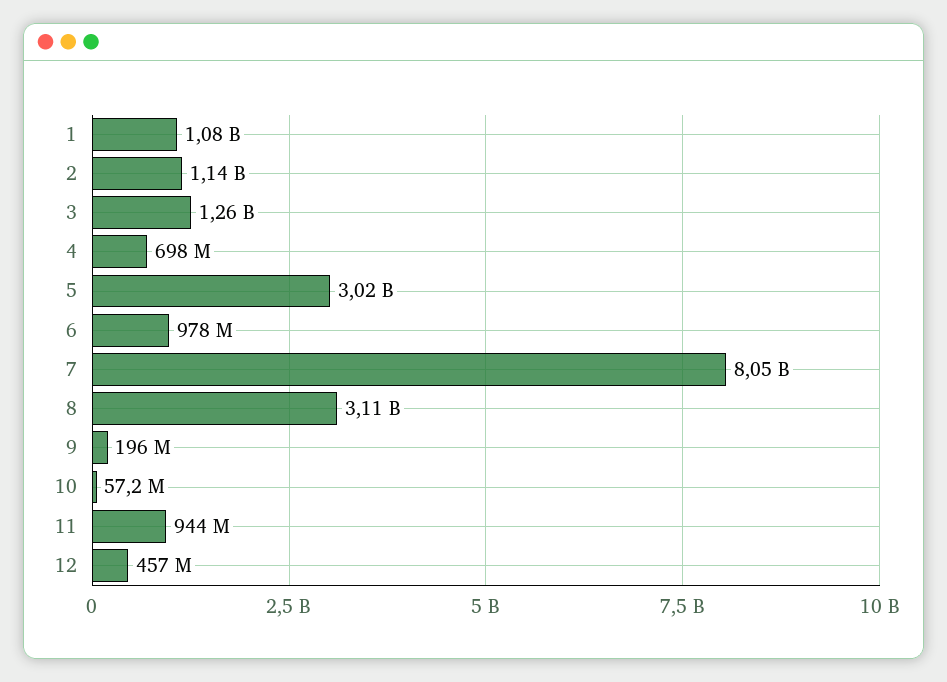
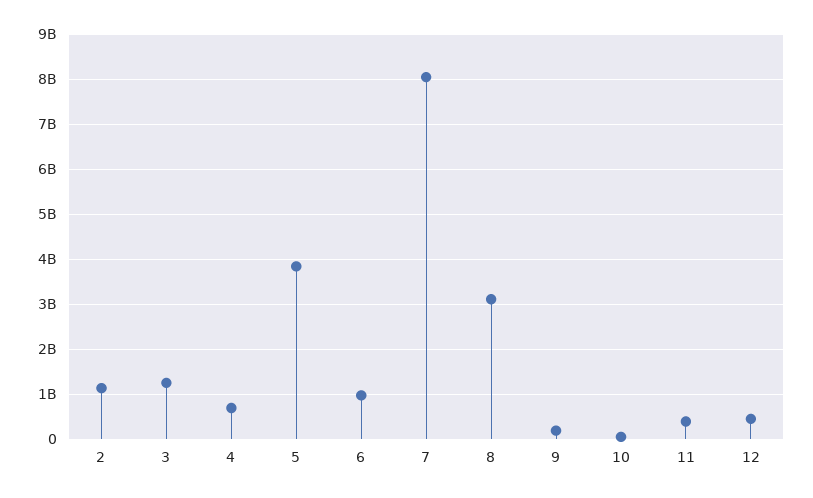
1: 1080000000 -> none
5: 3020000000 -> 3800000000
11: 944000000 -> 400000000

